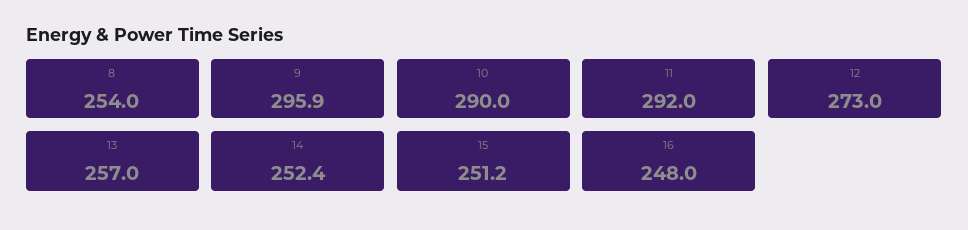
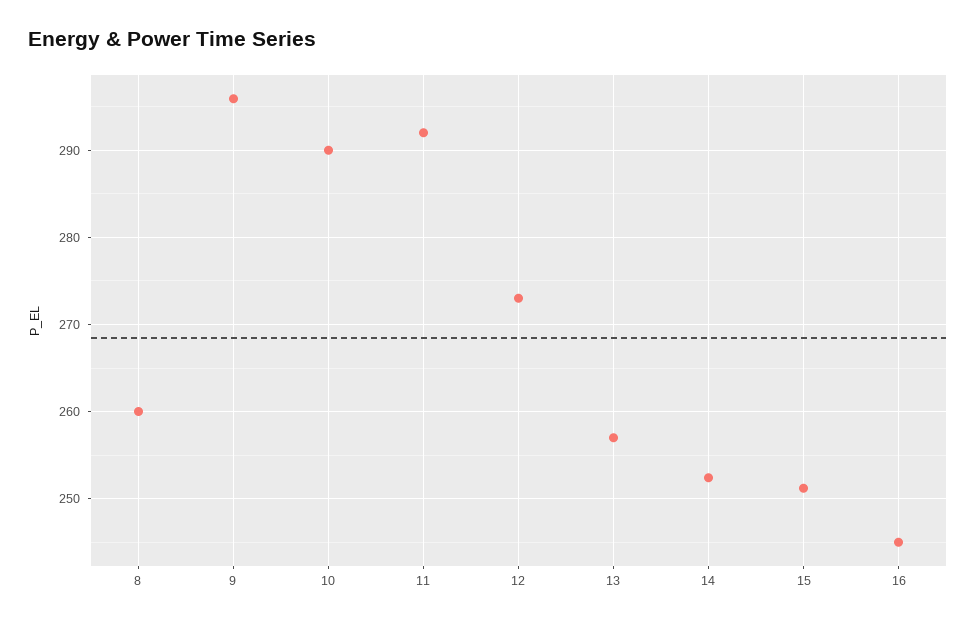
8: 254 -> 260
16: 248 -> 245

